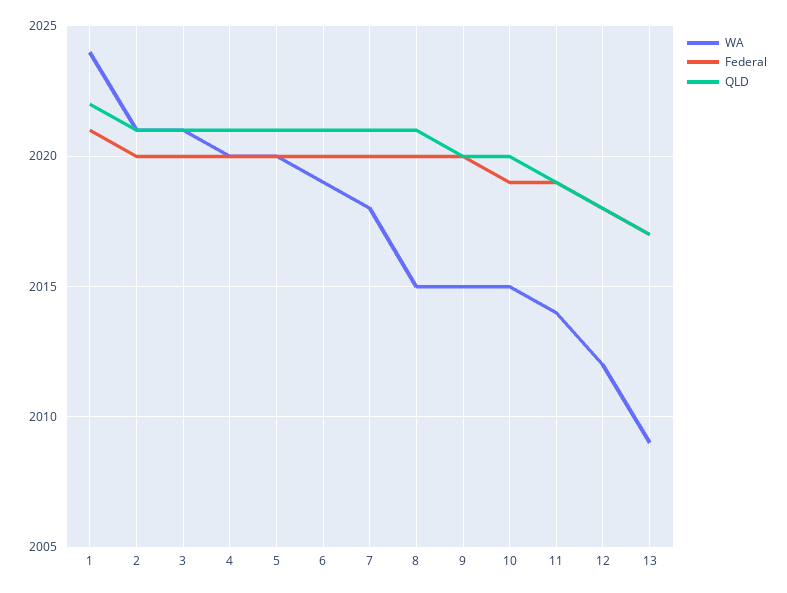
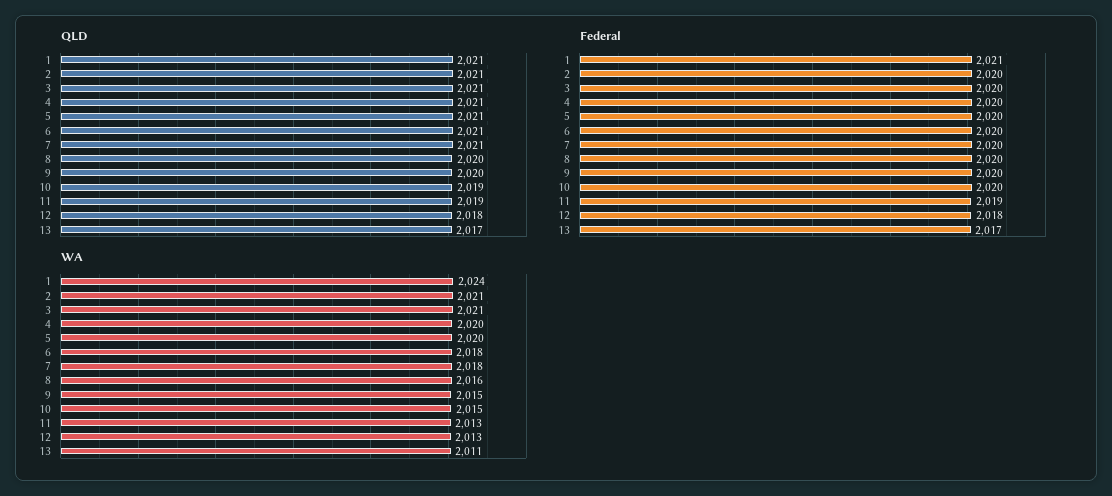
QLD, 1: 2022 -> 2021
WA, 6: 2019 -> 2018
WA, 8: 2015 -> 2016
QLD, 8: 2021 -> 2020
Federal, 10: 2019 -> 2020
QLD, 10: 2020 -> 2019
WA, 11: 2014 -> 2013
WA, 12: 2012 -> 2013
WA, 13: 2009 -> 2011

